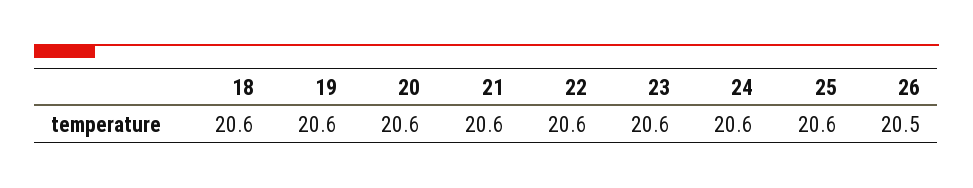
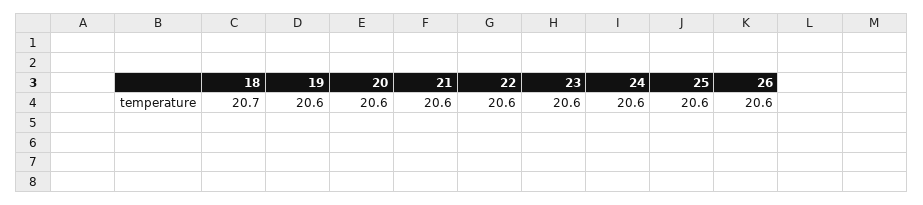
18: 20.6 -> 20.7
26: 20.5 -> 20.6

